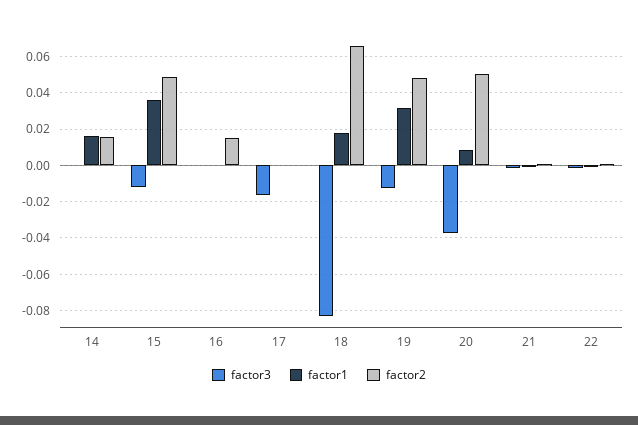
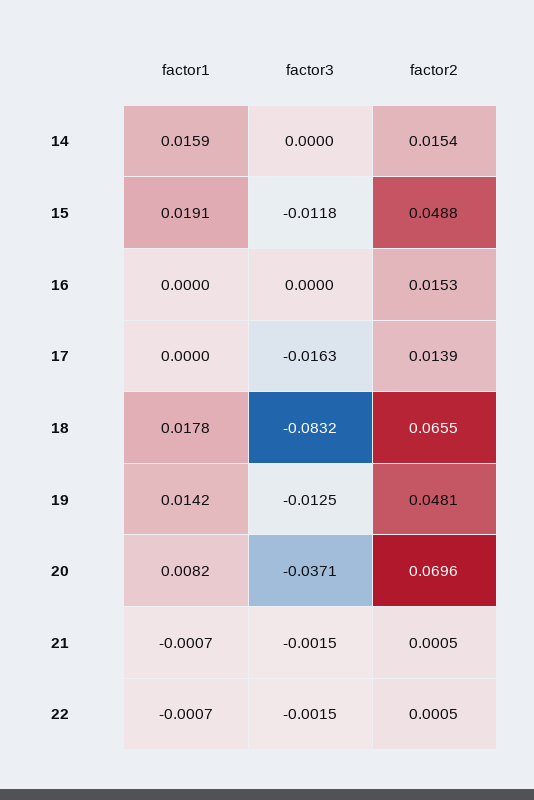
factor1, 15: 0.035 -> 0.0191
factor2, 17: 0 -> 0.0139
factor1, 19: 0.03 -> 0.0142
factor2, 20: 0.05 -> 0.0696

